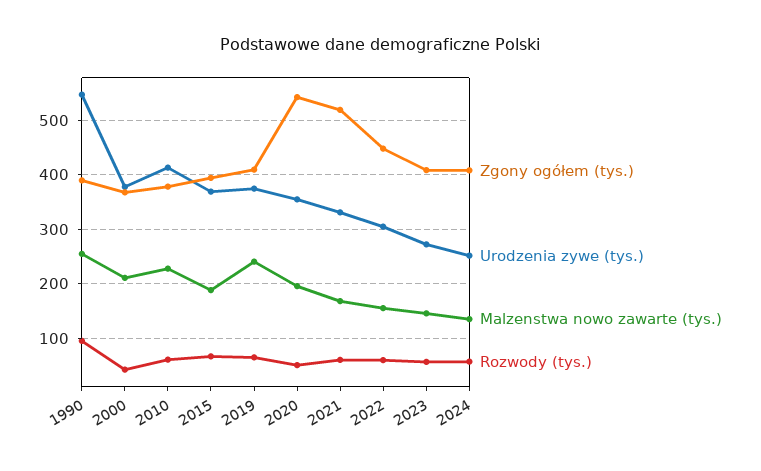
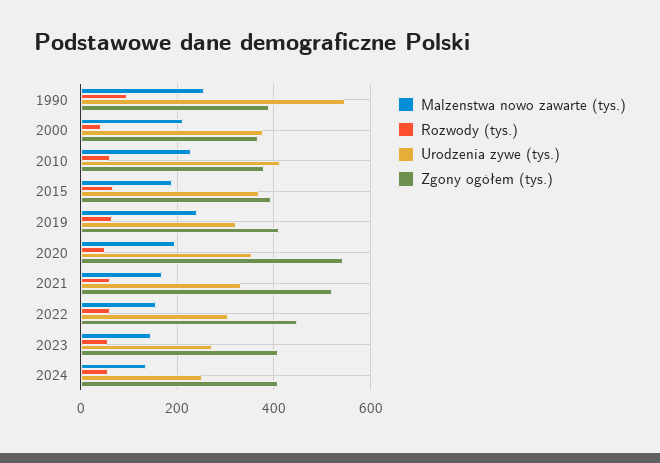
Urodzenia zywe (tys.), 2019: 380 -> 320

